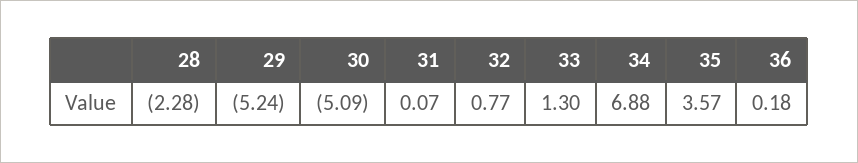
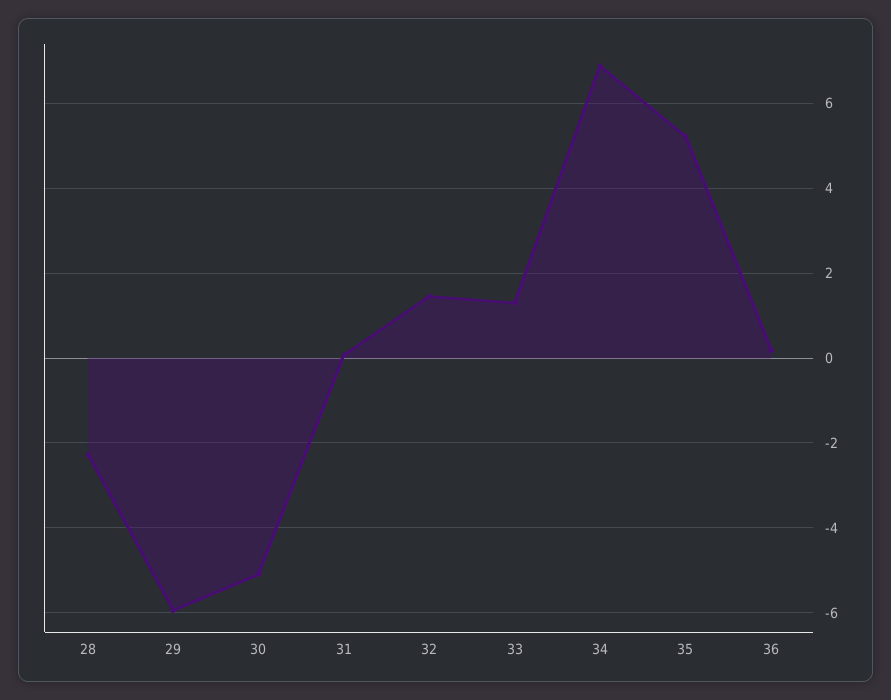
29: -5.24 -> -6
32: 0.77 -> 1.4
35: 3.57 -> 5.2

